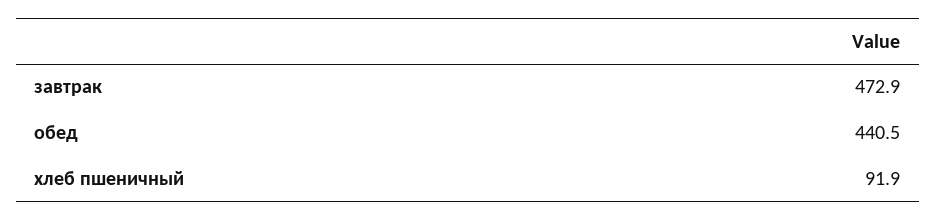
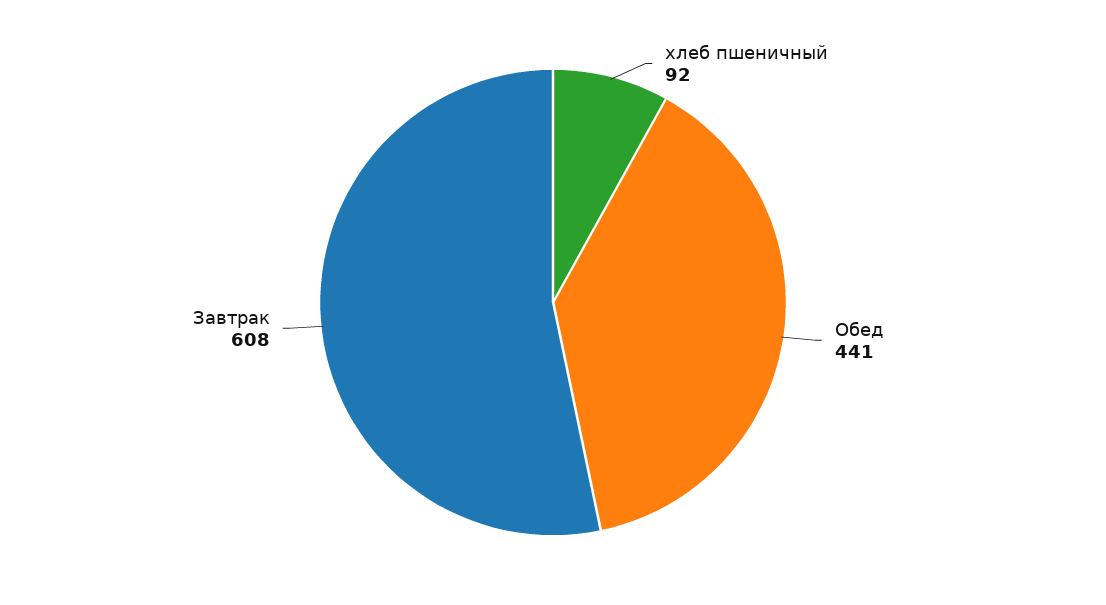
завтрак: 472.9 -> 608

